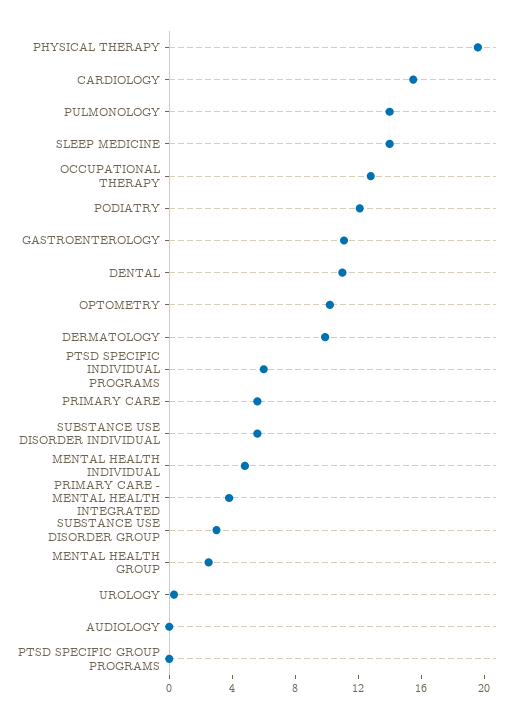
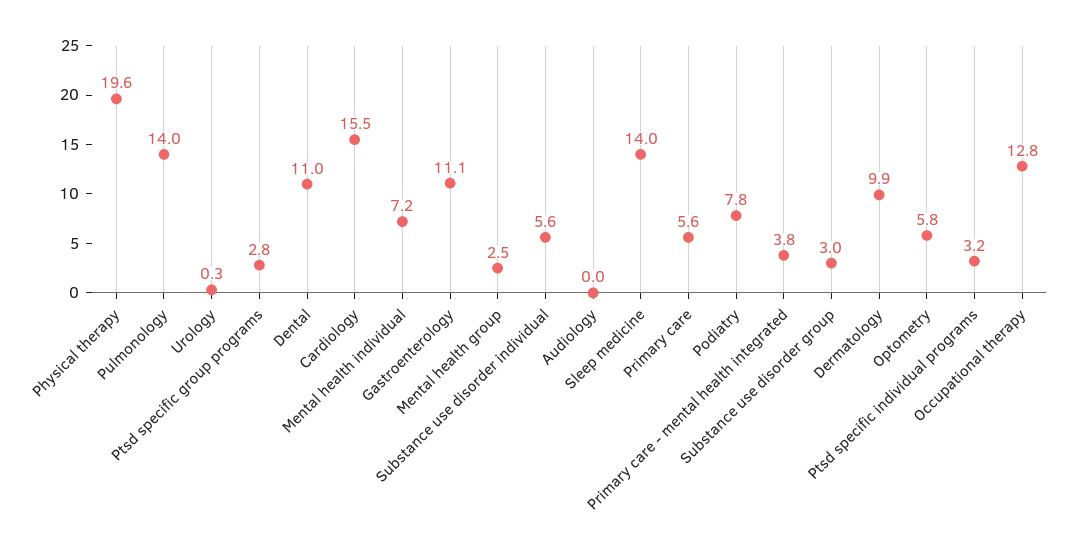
PODIATRY: 12 -> 7.8
OPTOMETRY: 10 -> 5.8
PTSD SPECIFIC INDIVIDUAL PROGRAMS: 6 -> 3.2
MENTAL HEALTH INDIVIDUAL: 5 -> 7.2
PTSD SPECIFIC GROUP PROGRAMS: 0 -> 2.8

